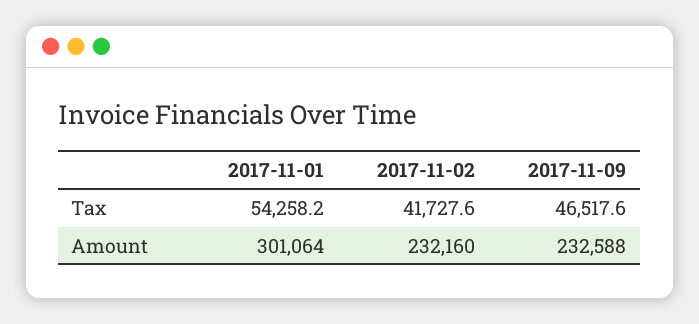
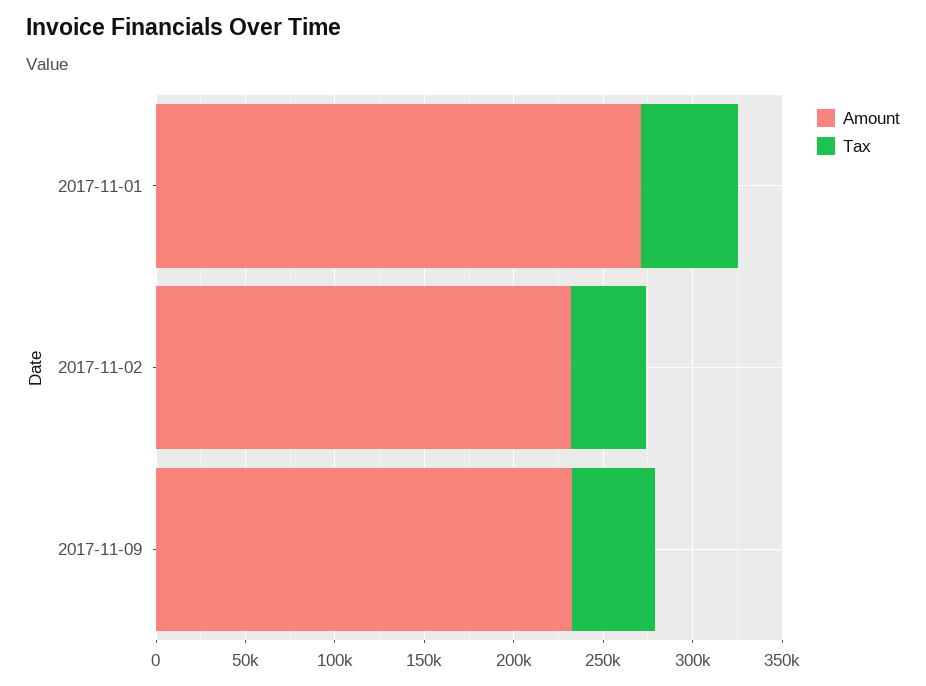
Amount, 2017-11-01: 301064 -> 270000

